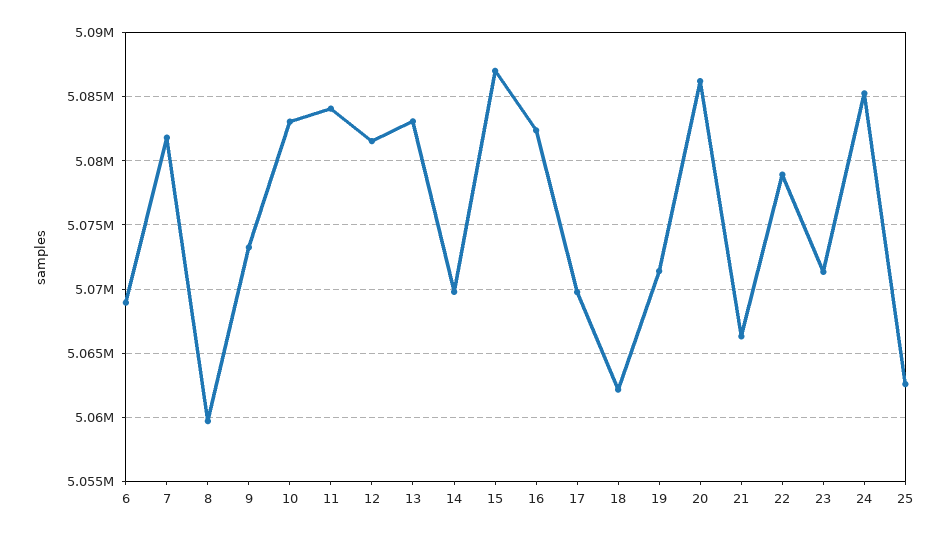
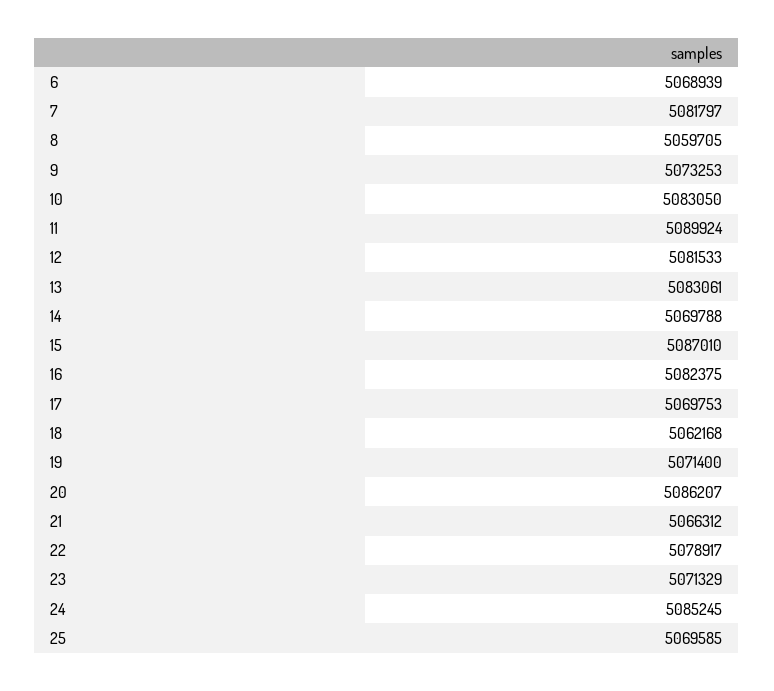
11: 5084000 -> 5089924
25: 5062500 -> 5069585

